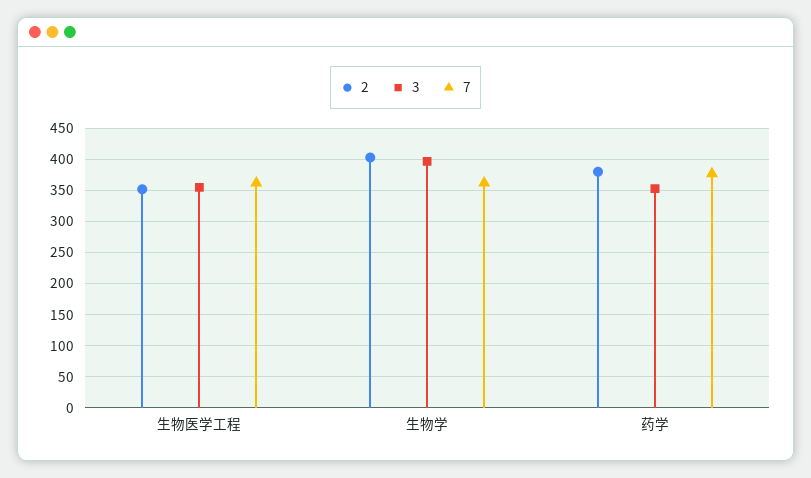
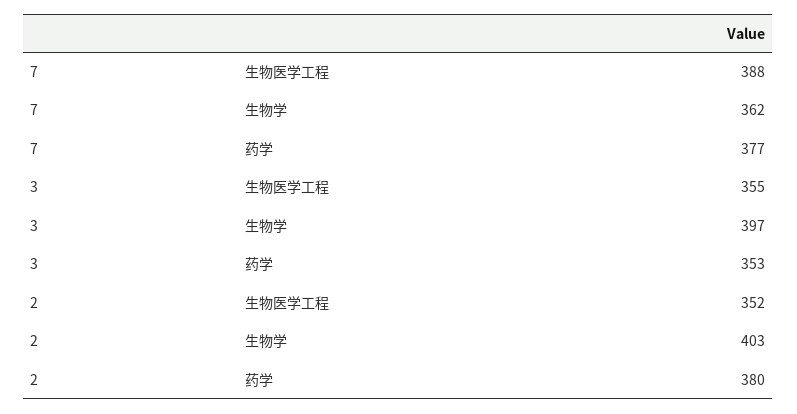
7, 生物医学工程: 360 -> 388

